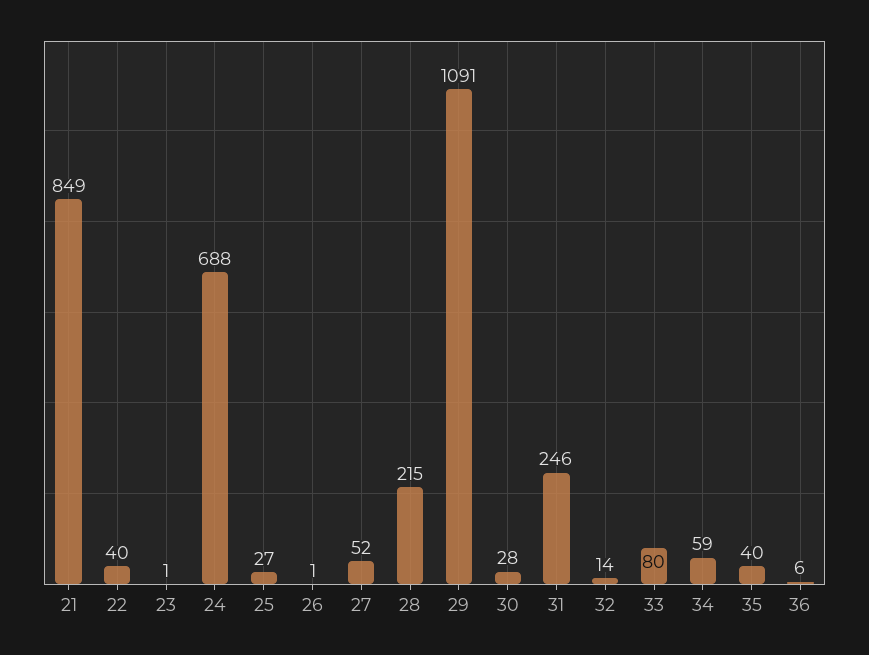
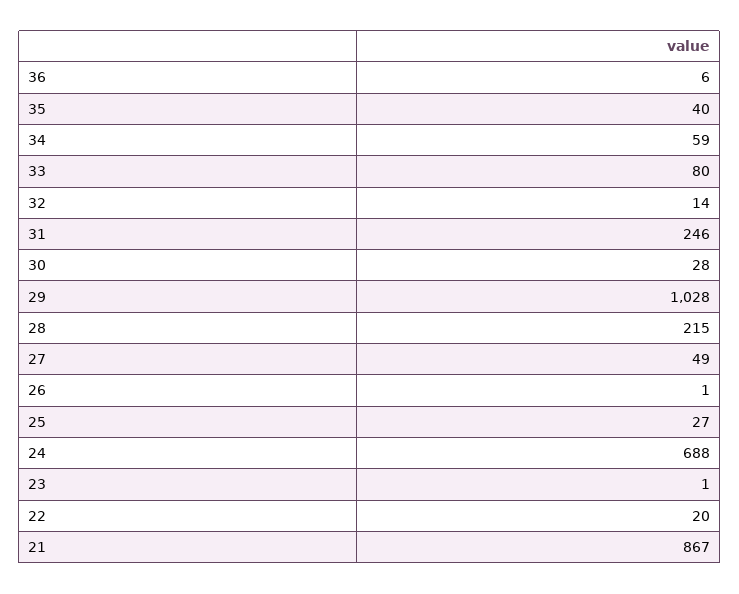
21: 849 -> 867
22: 40 -> 20
27: 52 -> 49
29: 1091 -> 1028

